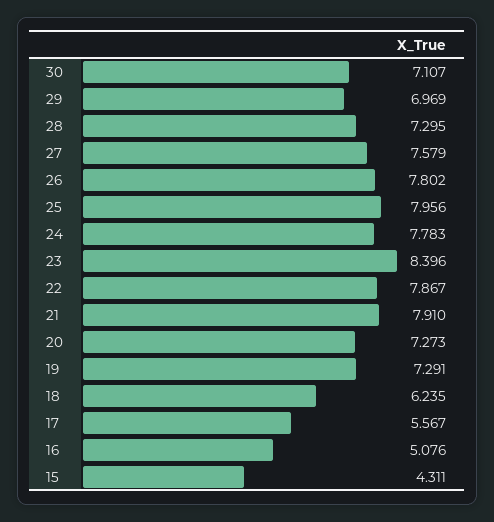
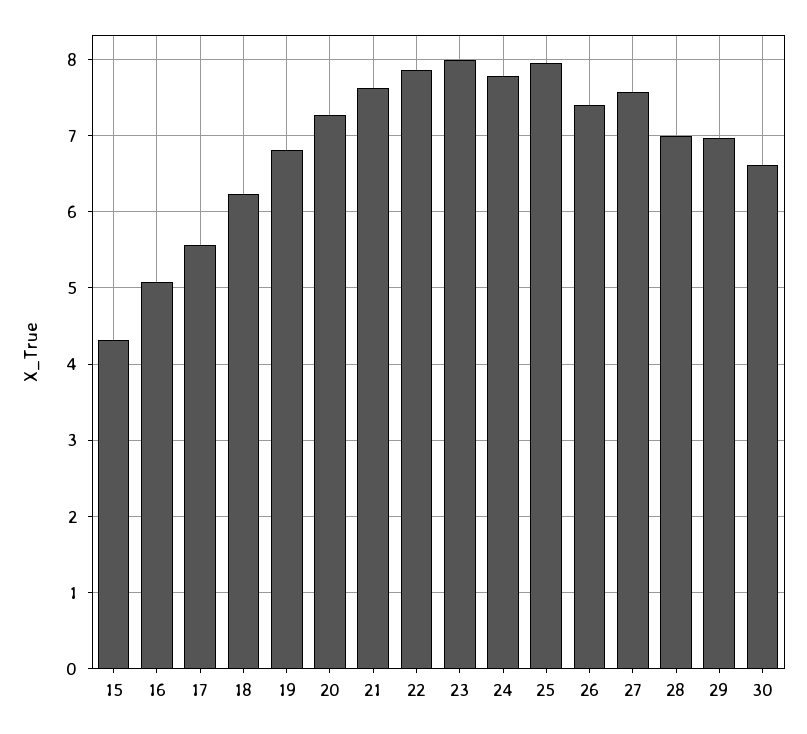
30: 7.107 -> 6.6
28: 7.295 -> 7
26: 7.802 -> 7.4
23: 8.396 -> 8
21: 7.91 -> 7.6
19: 7.291 -> 6.8

